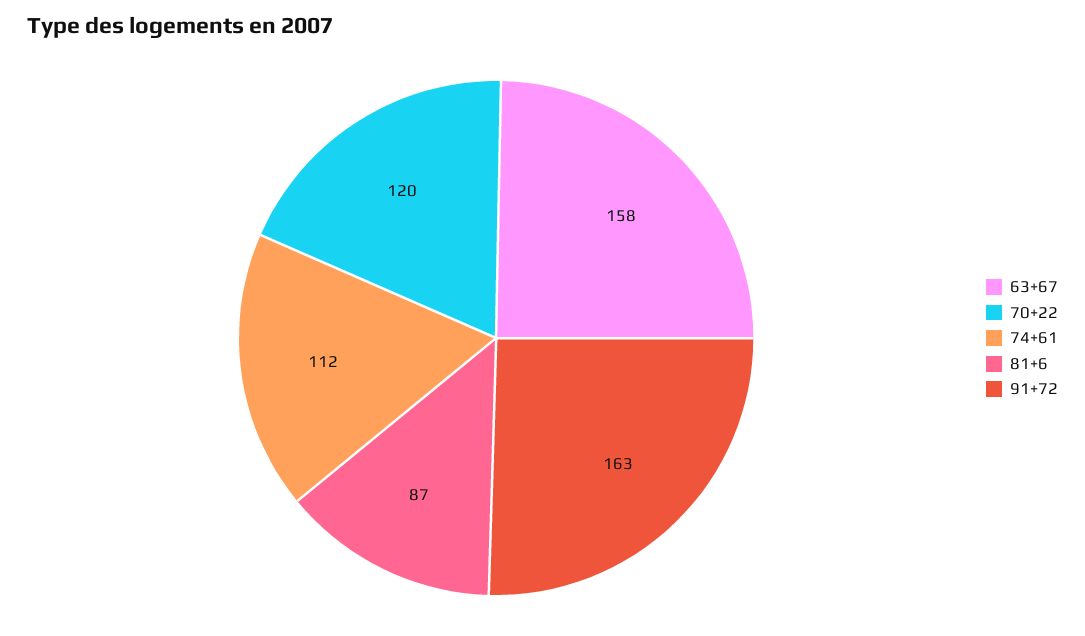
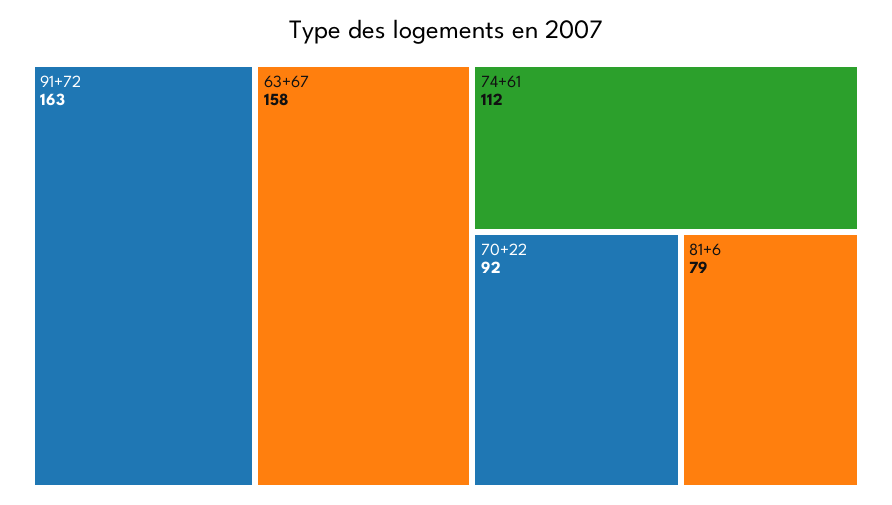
70+22: 120 -> 92
81+6: 87 -> 79

